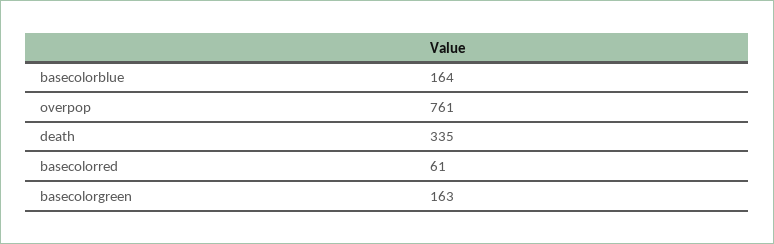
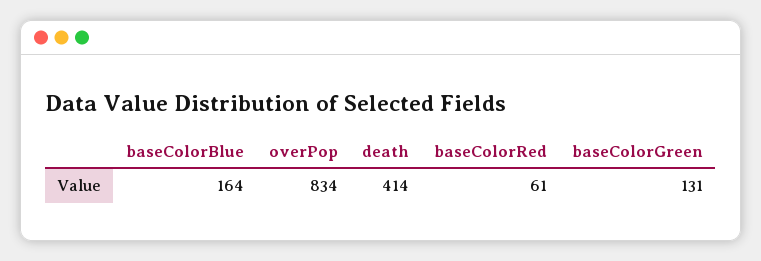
overpop: 761 -> 834
death: 335 -> 414
basecolorgreen: 163 -> 131

